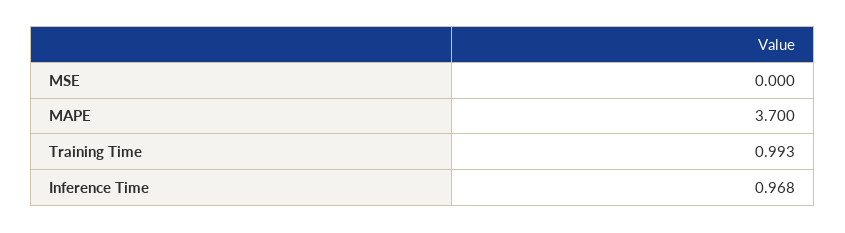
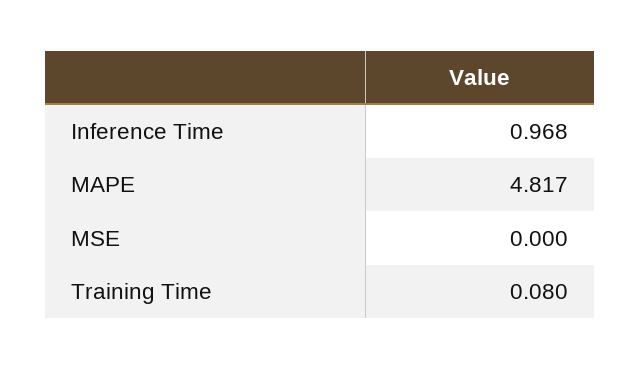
MAPE: 3.7 -> 4.817
Training Time: 0.993 -> 0.08

